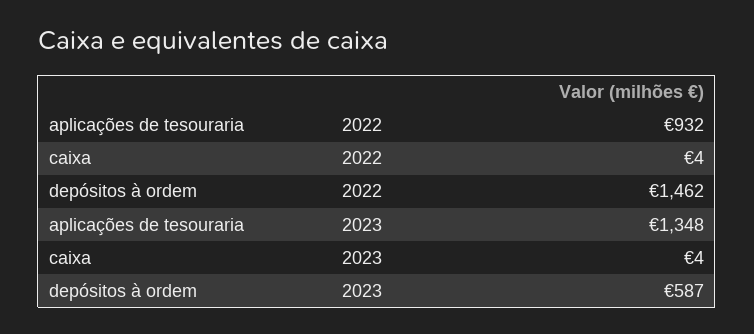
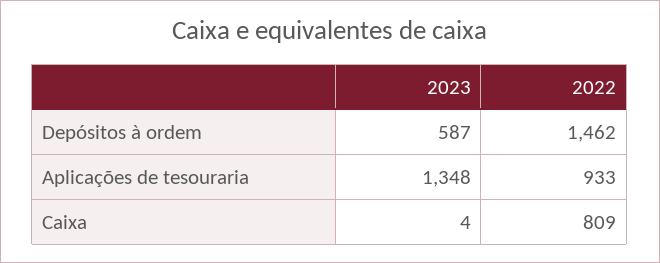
aplicações de tesouraria, 2022: 932 -> 933
caixa, 2022: 4 -> 809

